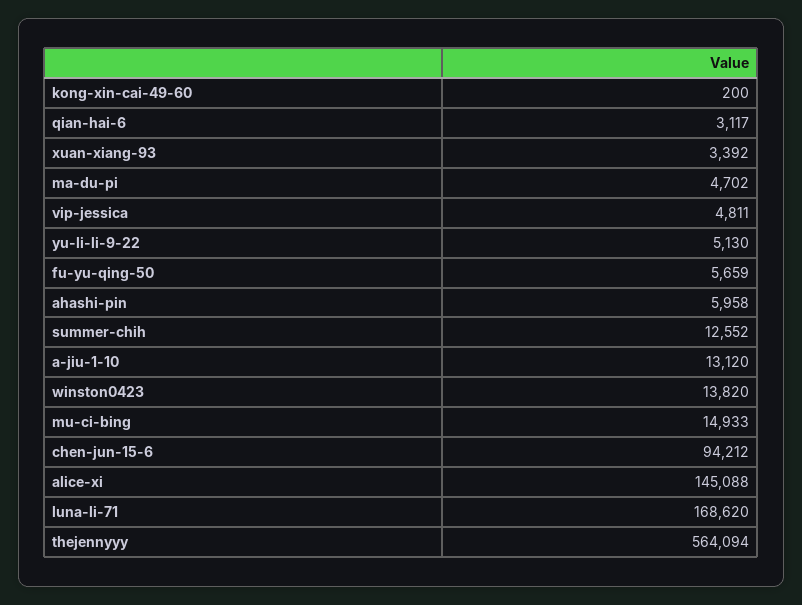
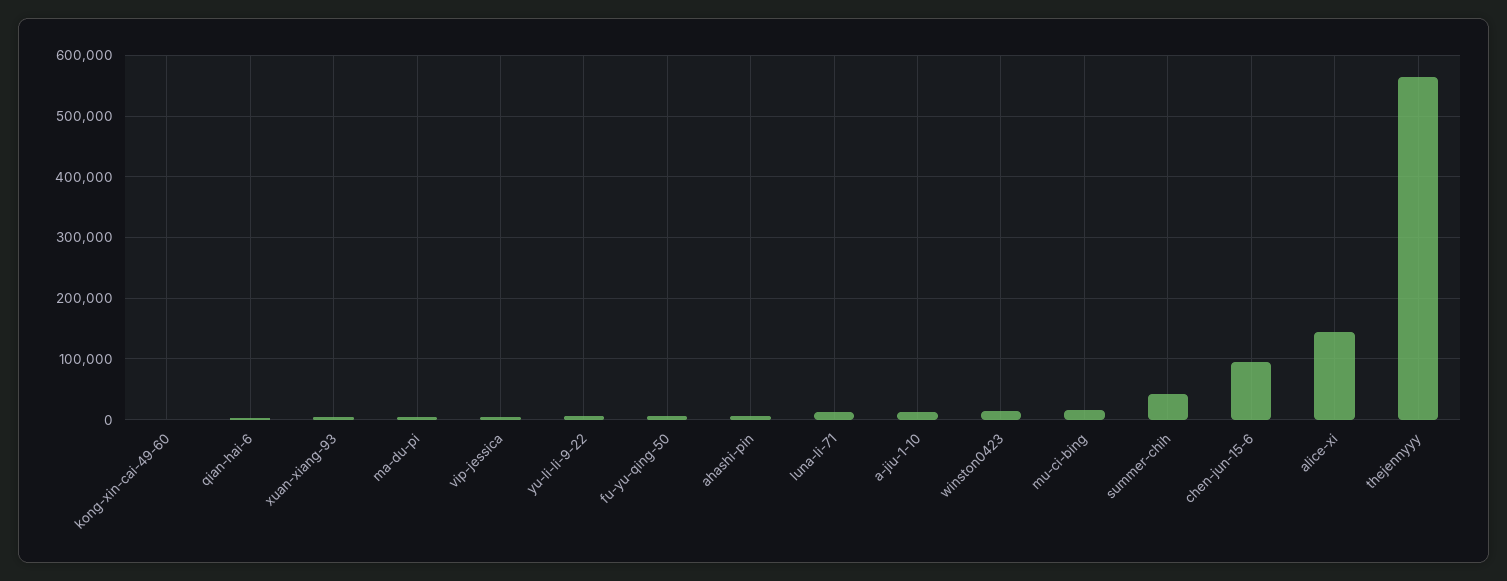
summer-chih: 12552 -> 40000
luna-li-71: 168620 -> 10000

